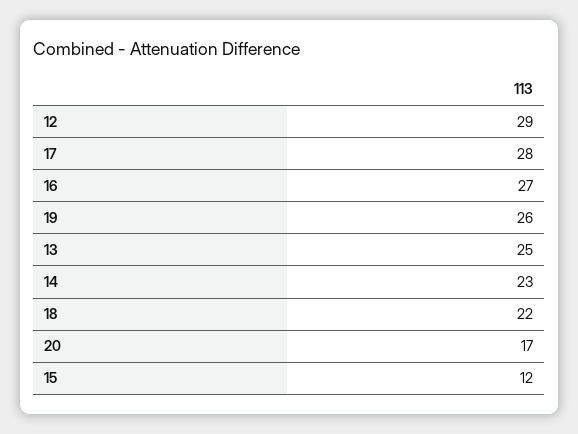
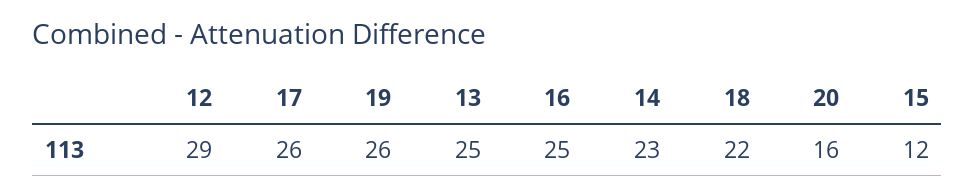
17: 28 -> 26
16: 27 -> 25
20: 17 -> 16

